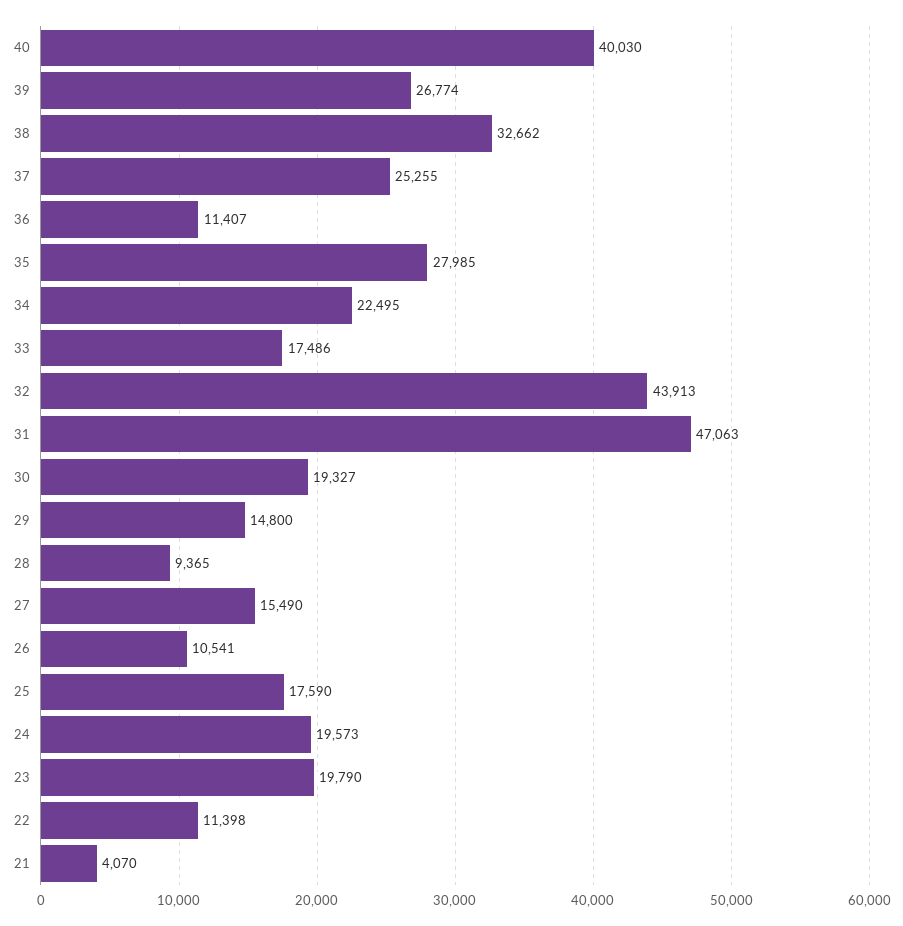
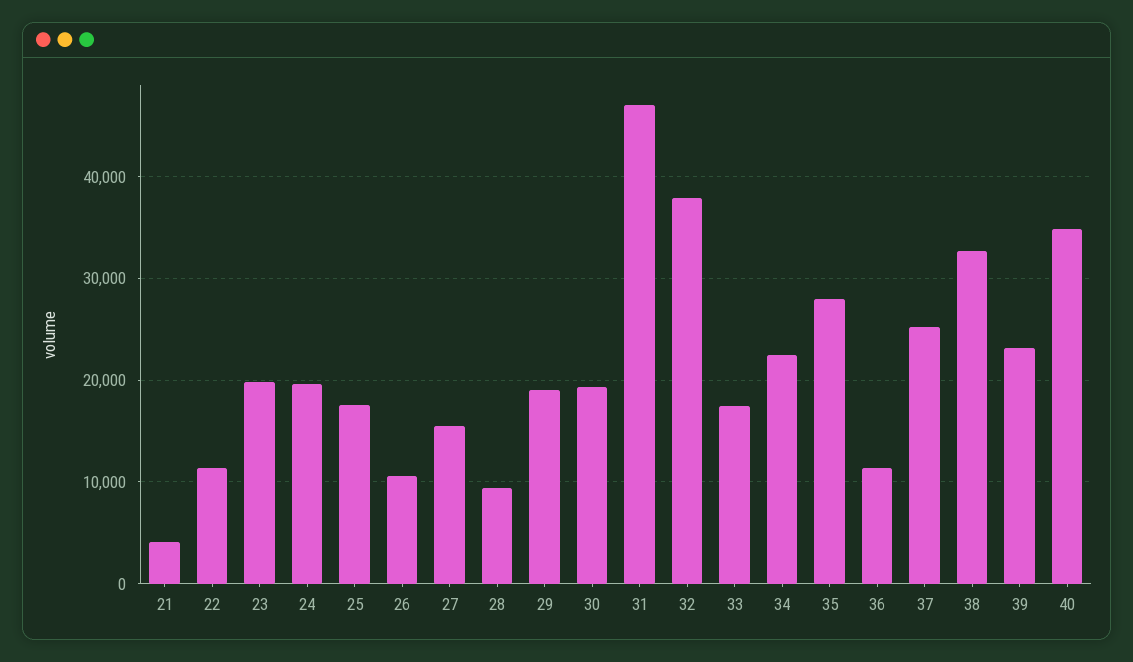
40: 40030 -> 35000
39: 26774 -> 23000
32: 43913 -> 38000
29: 14800 -> 19000

